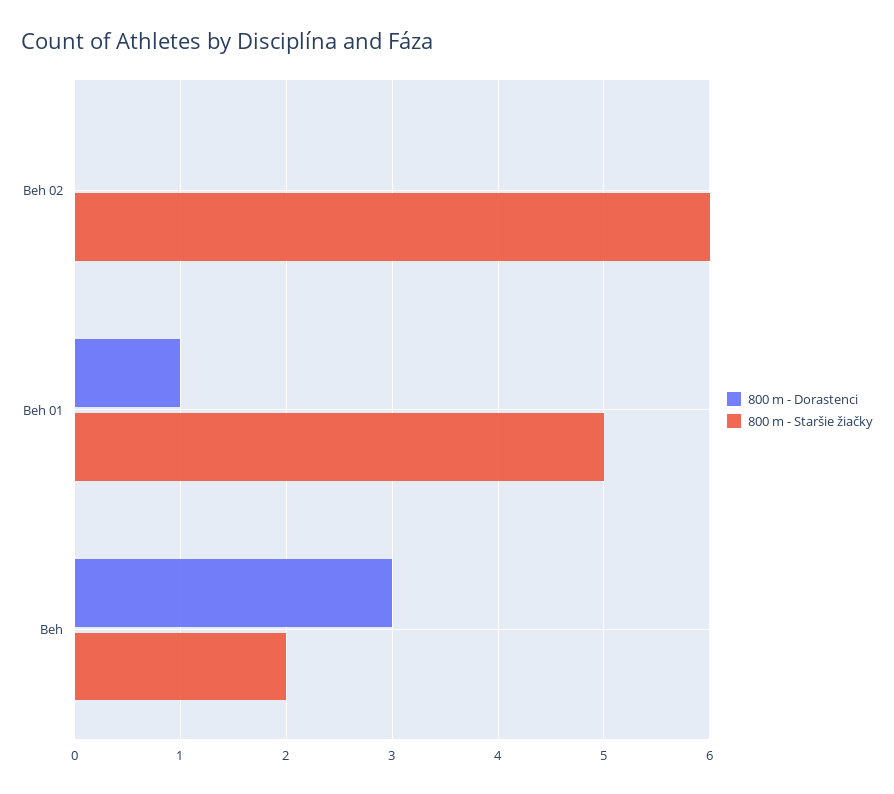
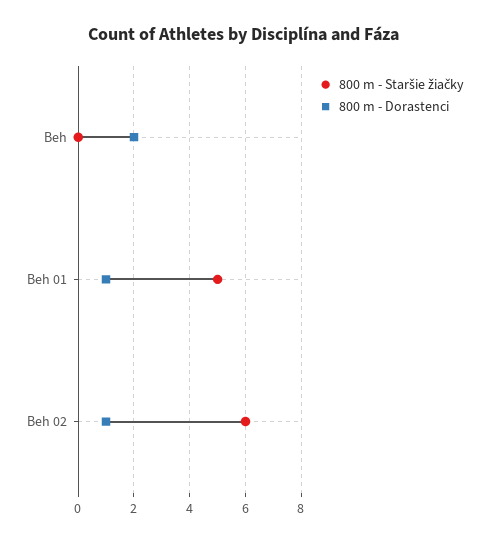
800 m - Dorastenci, Beh 02: 0 -> 1
800 m - Dorastenci, Beh: 3 -> 2
800 m - Staršie žiačky, Beh: 2 -> 0

